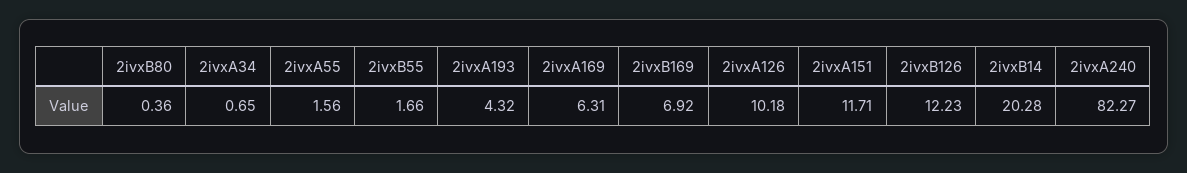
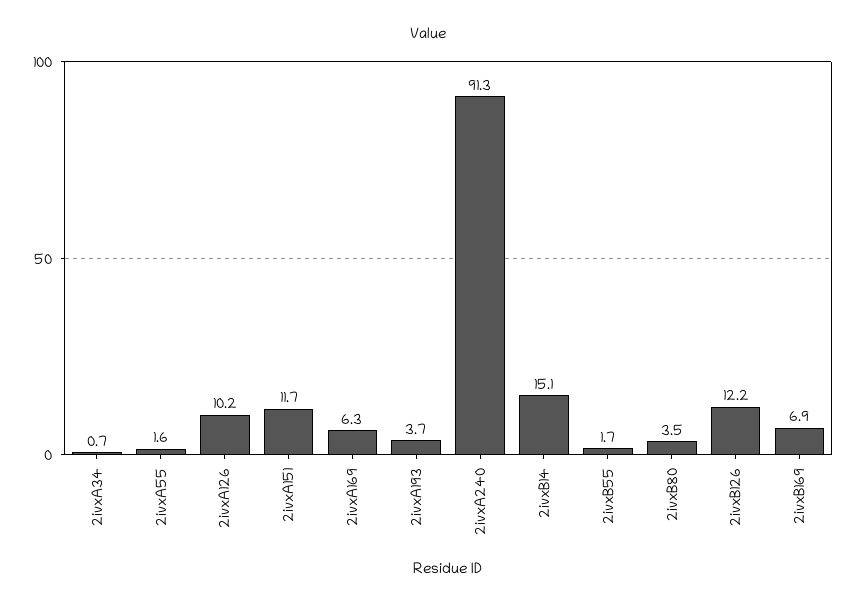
2ivxB80: 0.36 -> 3.5
2ivxA193: 4.32 -> 3.7
2ivxB14: 20.28 -> 15.1
2ivxA240: 82.27 -> 91.3

